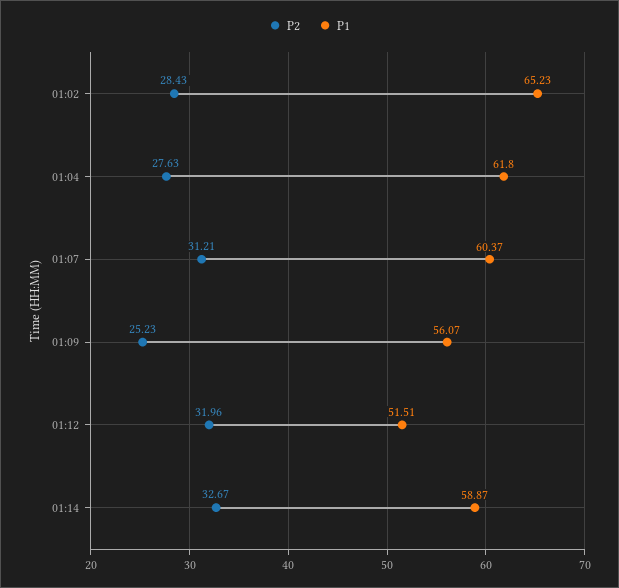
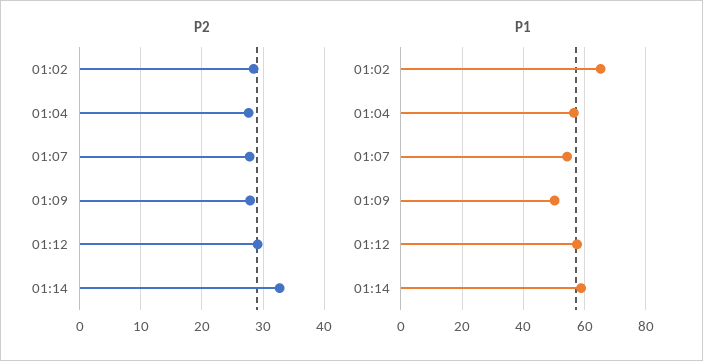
P1, 01:04: 61.8 -> 56
P2, 01:07: 31.21 -> 28
P1, 01:07: 60.37 -> 54
P2, 01:09: 25.23 -> 28
P1, 01:09: 56.07 -> 50
P2, 01:12: 31.96 -> 29
P1, 01:12: 51.51 -> 58

